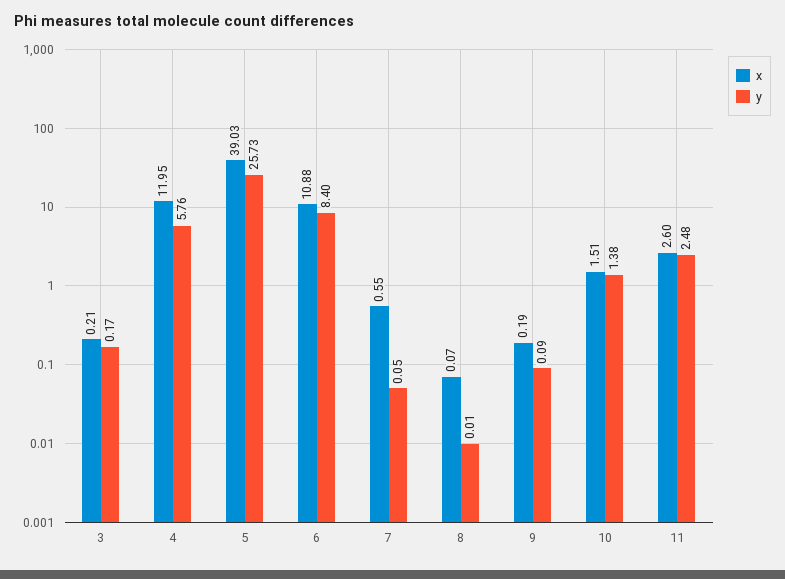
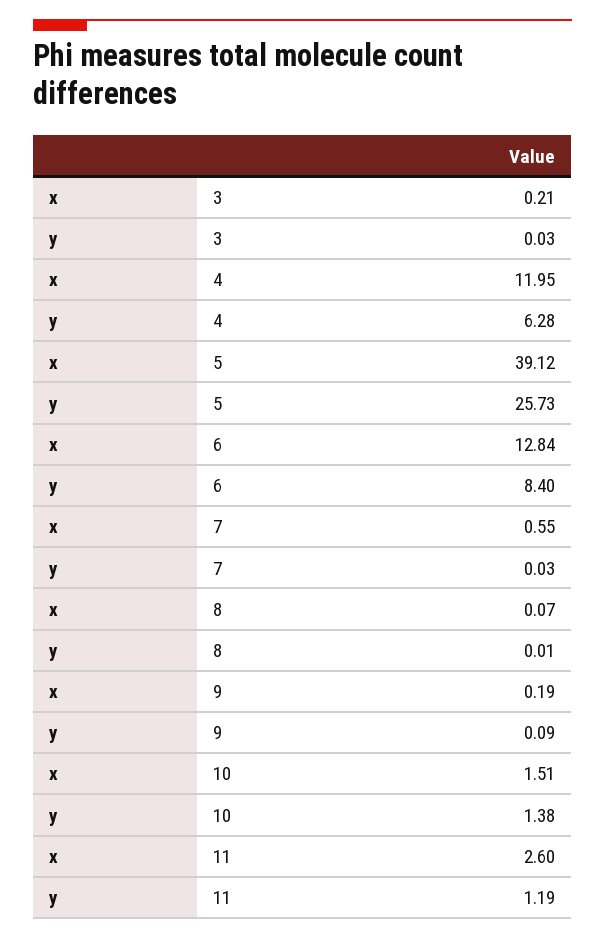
y, 3: 0.17 -> 0.03
y, 4: 5.76 -> 6.28
x, 5: 39.03 -> 39.12
x, 6: 10.88 -> 12.84
y, 7: 0.05 -> 0.03
y, 11: 2.48 -> 1.19

